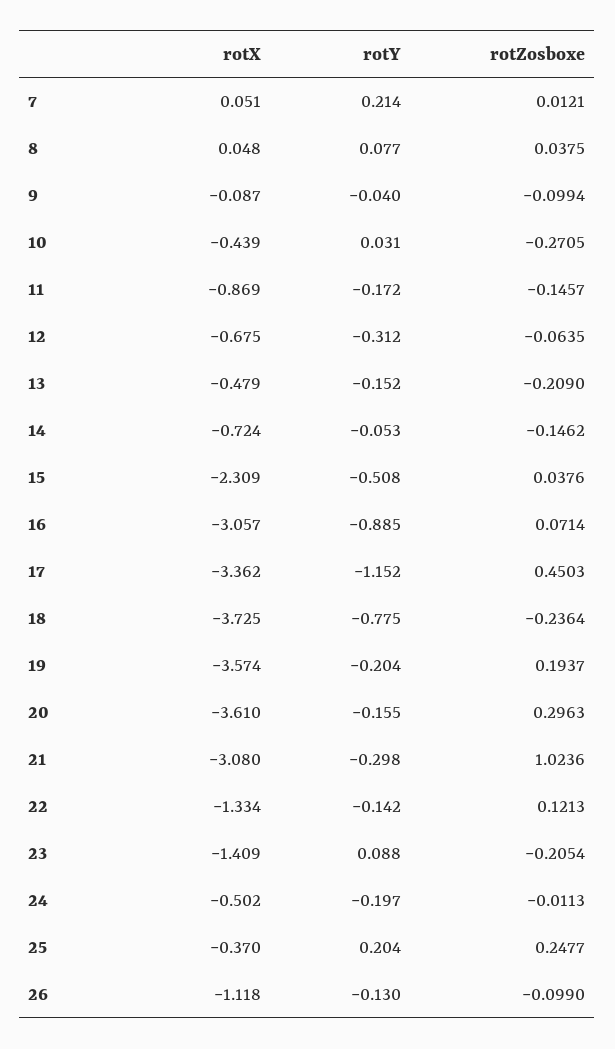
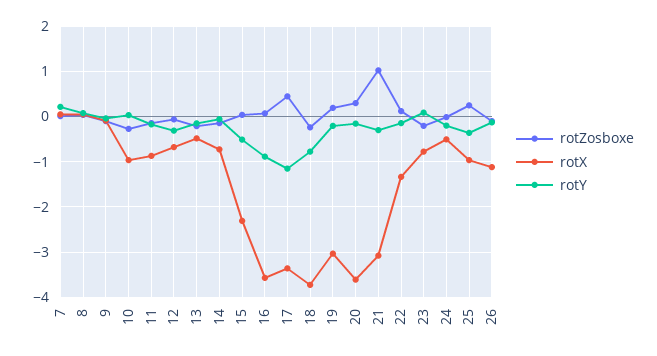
rotX, 10: -0.439 -> -1
rotX, 16: -3.057 -> -3.6
rotX, 19: -3.574 -> -3
rotX, 23: -1.409 -> -0.8
rotX, 25: -0.37 -> -1
rotY, 25: 0.204 -> -0.4

